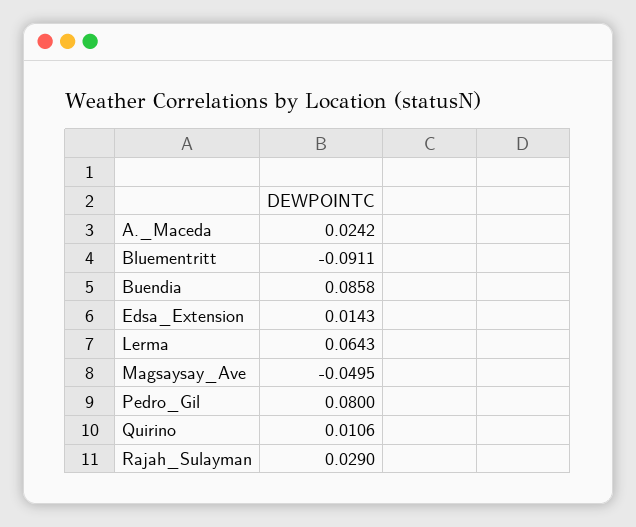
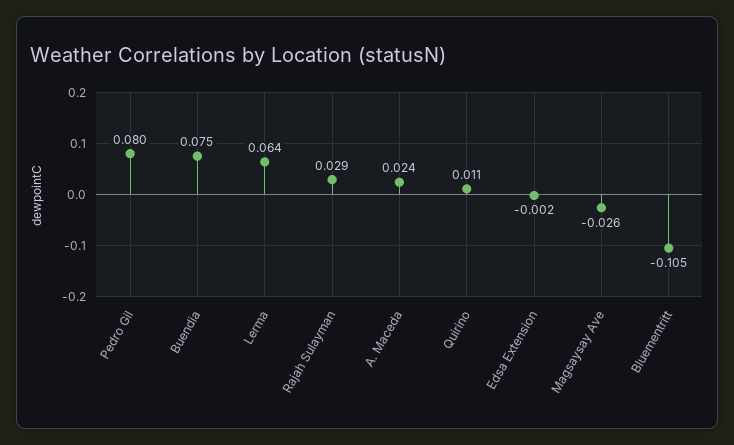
Bluementritt: -0.0911 -> -0.105
Buendia: 0.0858 -> 0.075
Edsa_Extension: 0.0143 -> -0.002
Magsaysay_Ave: -0.0495 -> -0.026

